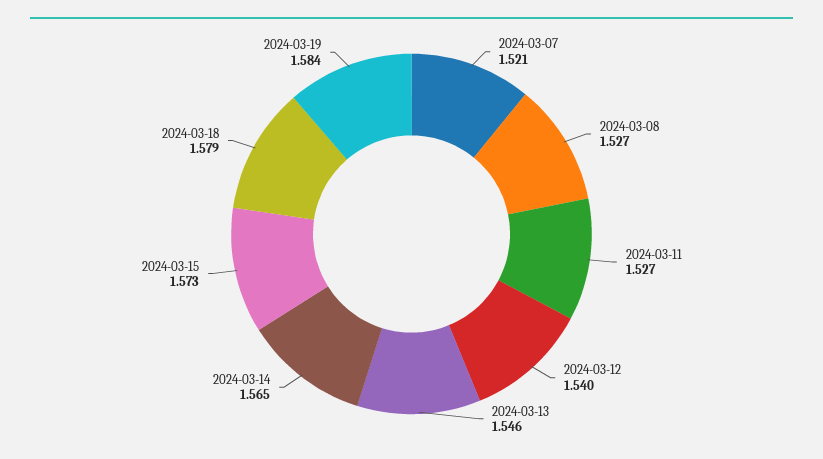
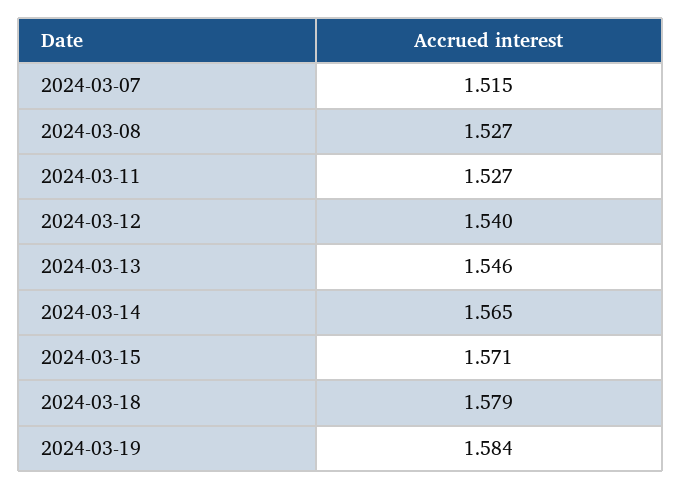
2024-03-07: 1.521 -> 1.515
2024-03-15: 1.573 -> 1.571

